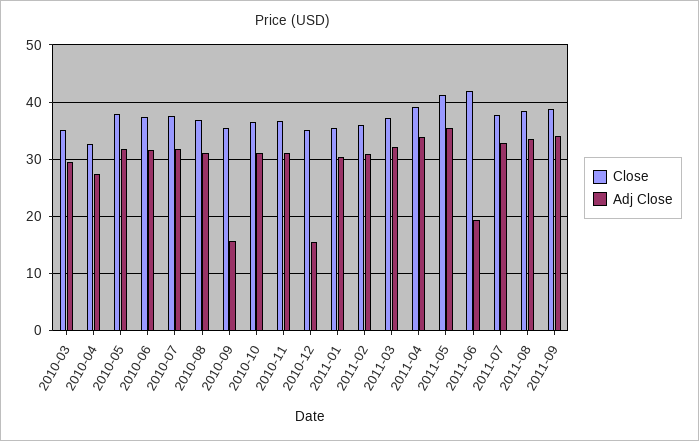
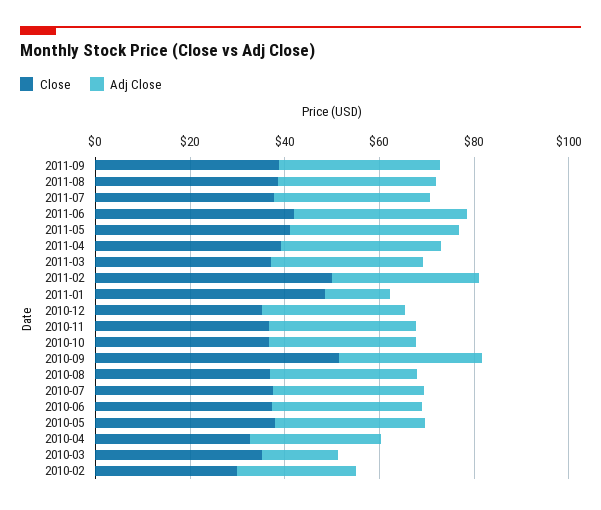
Adj Close, 2010-03: 30 -> 15
Close, 2010-09: 36 -> 50
Adj Close, 2010-09: 16 -> 30
Adj Close, 2010-12: 16 -> 30
Close, 2011-01: 36 -> 50
Adj Close, 2011-01: 30 -> 15
Close, 2011-02: 36 -> 50
Adj Close, 2011-06: 20 -> 35
Close, 2010-02: none -> 30
Adj Close, 2010-02: none -> 25

